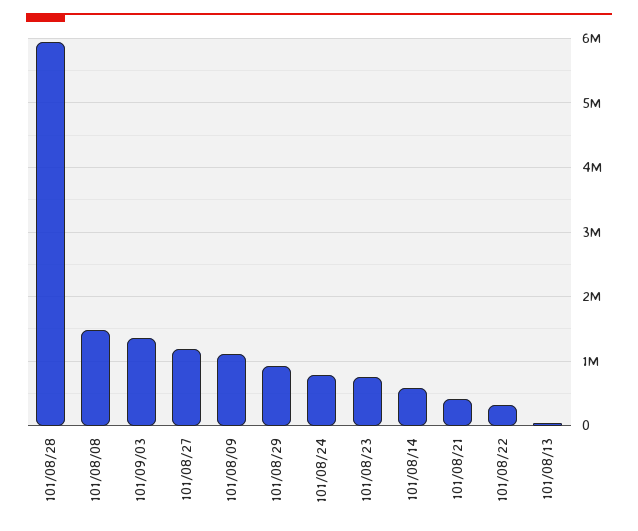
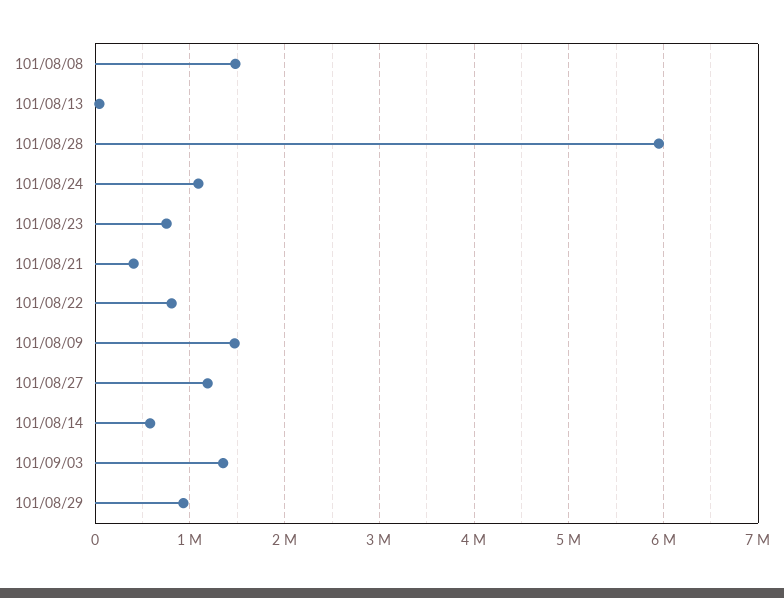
101/08/09: 1100000 -> 1500000
101/08/24: 800000 -> 1100000
101/08/22: 300000 -> 800000

